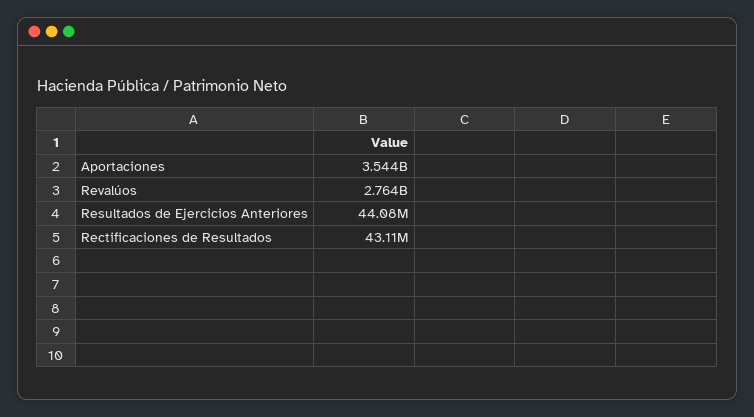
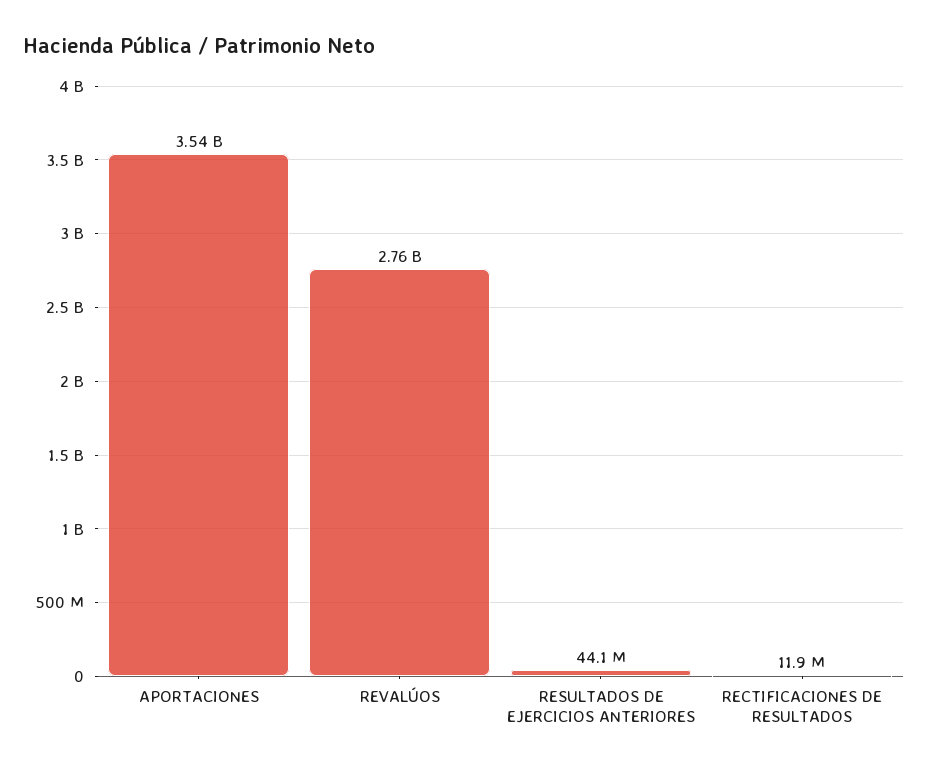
Rectificaciones de Resultados: 43110000 -> 11900000

